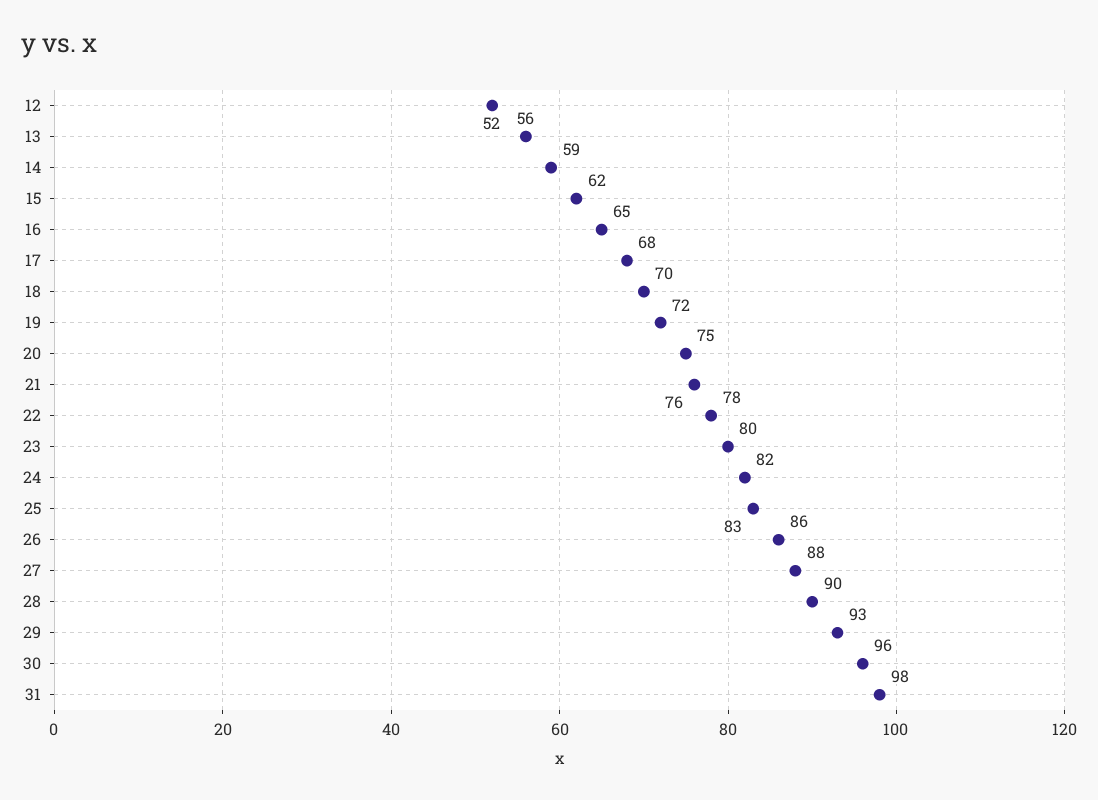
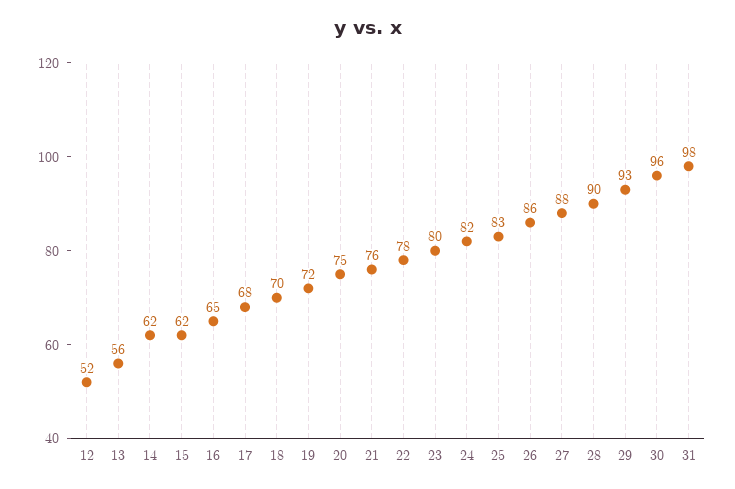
14: 59 -> 62

